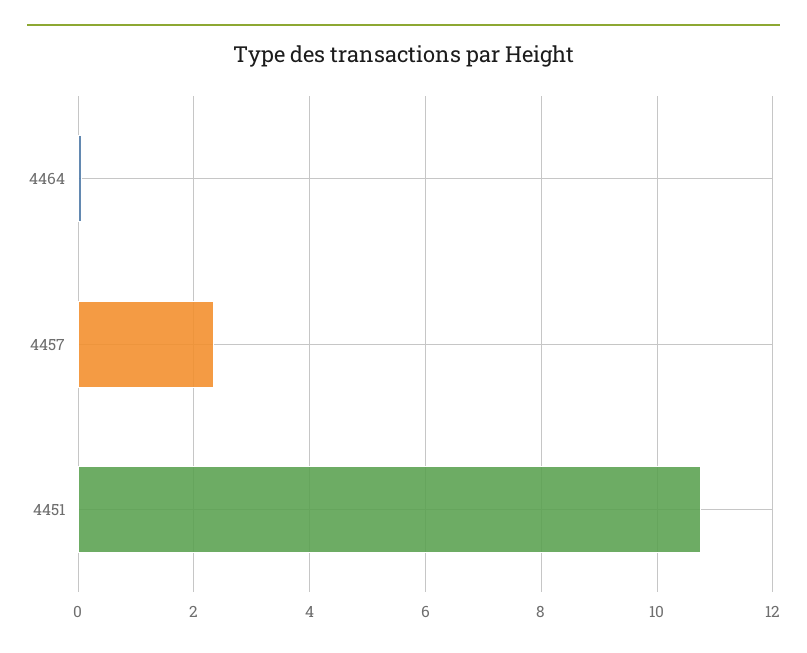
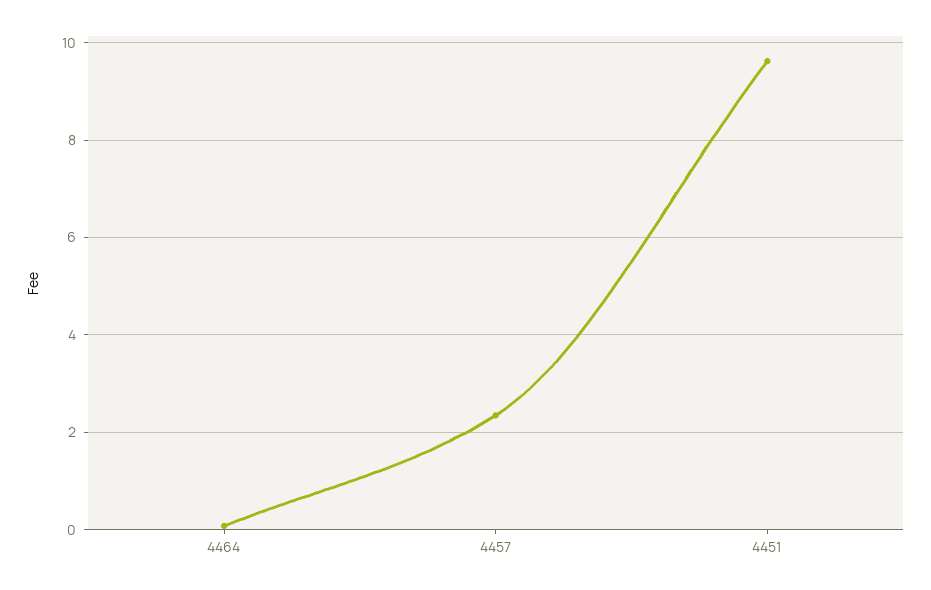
4451: 10.8 -> 9.6

